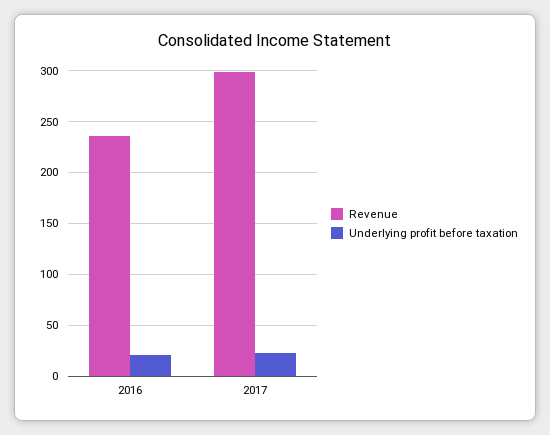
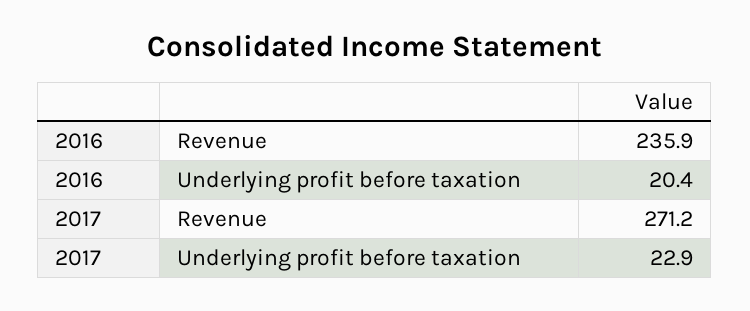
Revenue, 2017: 300 -> 271.2

